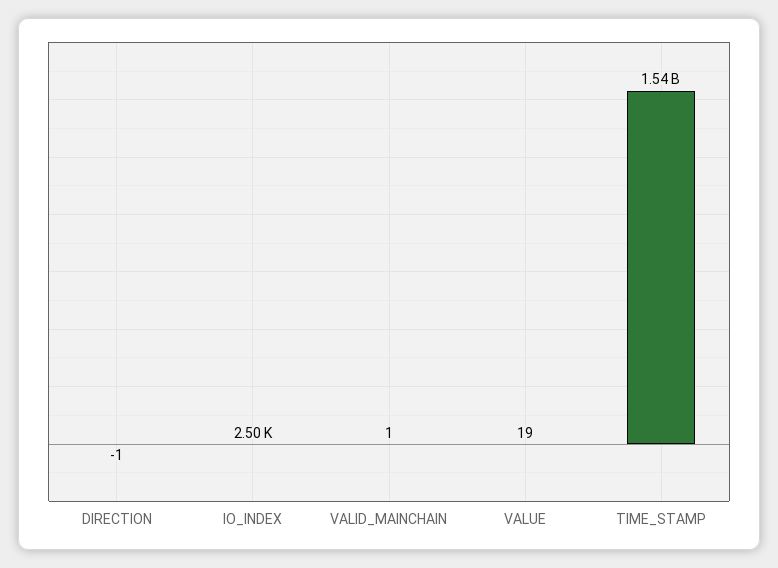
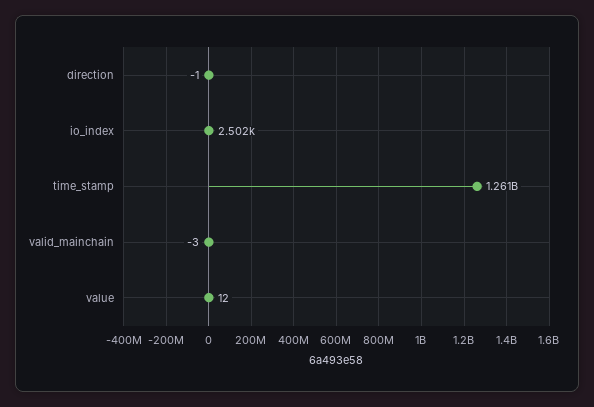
VALID_MAINCHAIN: 1 -> -3
VALUE: 19 -> 12
TIME_STAMP: 1540000000 -> 1261000000

